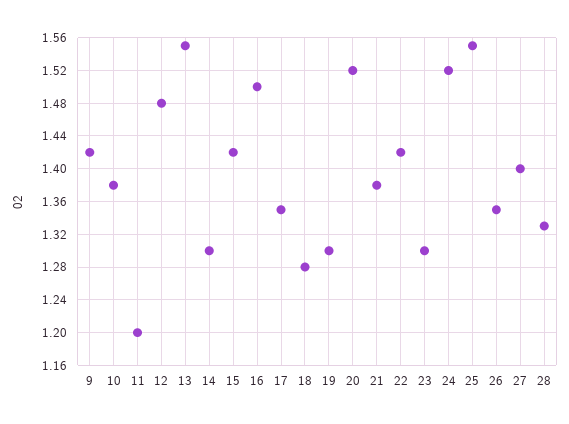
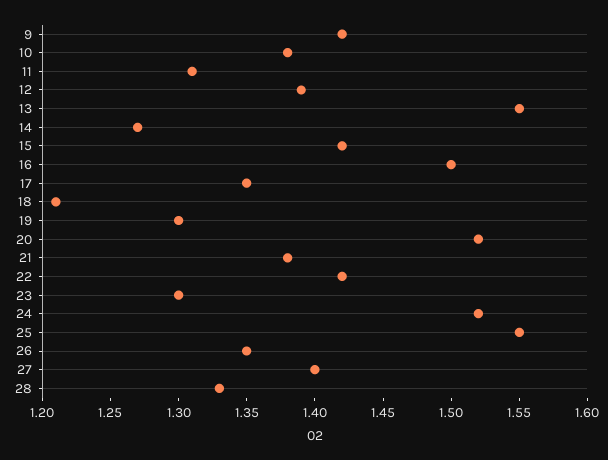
11: 1.2 -> 1.31
12: 1.48 -> 1.39
14: 1.3 -> 1.27
18: 1.28 -> 1.21

